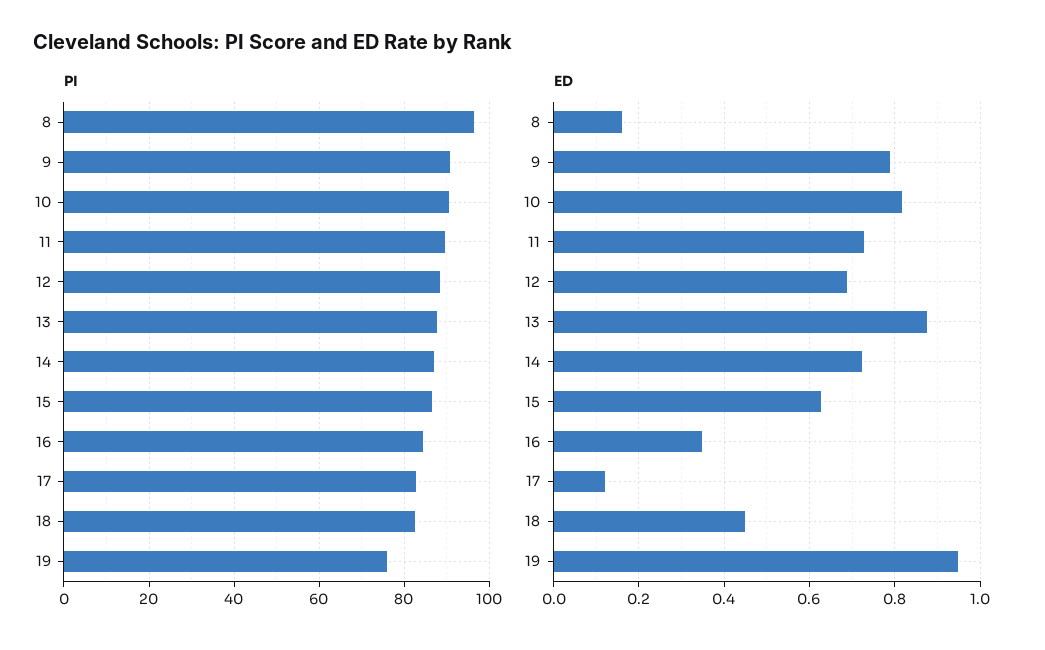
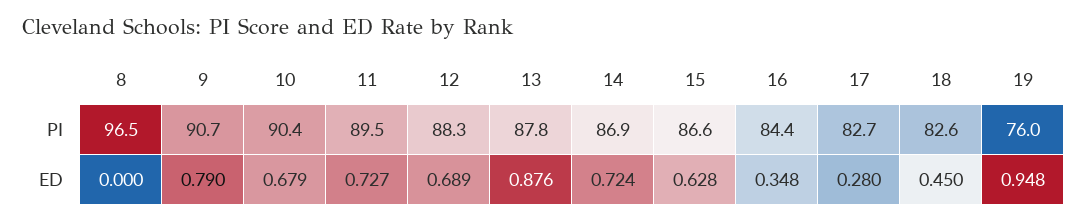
ED, 8: 0.16 -> 0
ED, 10: 0.82 -> 0.679
ED, 17: 0.12 -> 0.28

